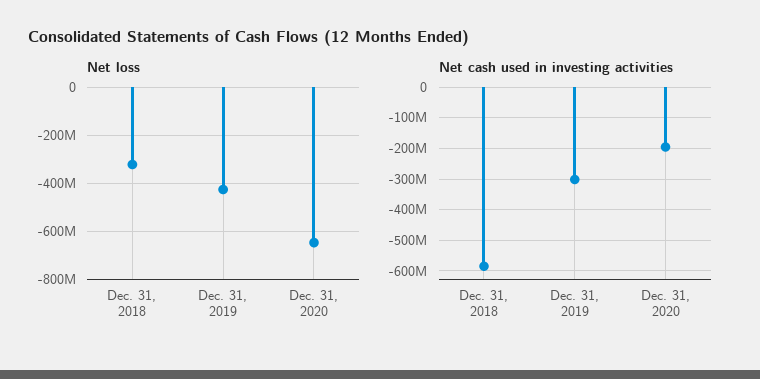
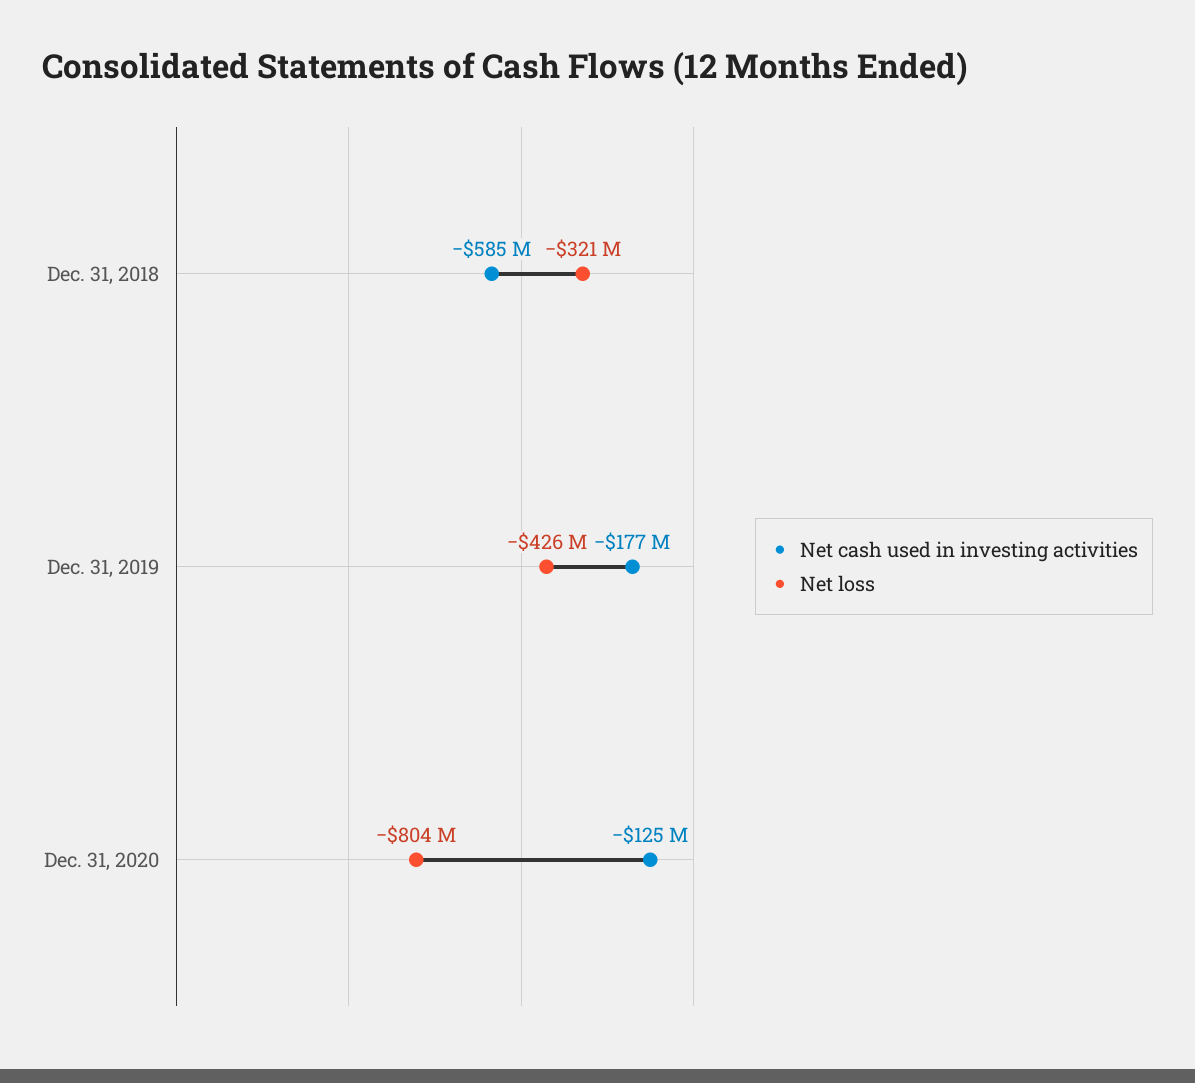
Net loss, Dec. 31, 2020: -650000000 -> -804000000
Net cash used in investing activities, Dec. 31, 2019: -300000000 -> -177000000
Net cash used in investing activities, Dec. 31, 2020: -200000000 -> -125000000

